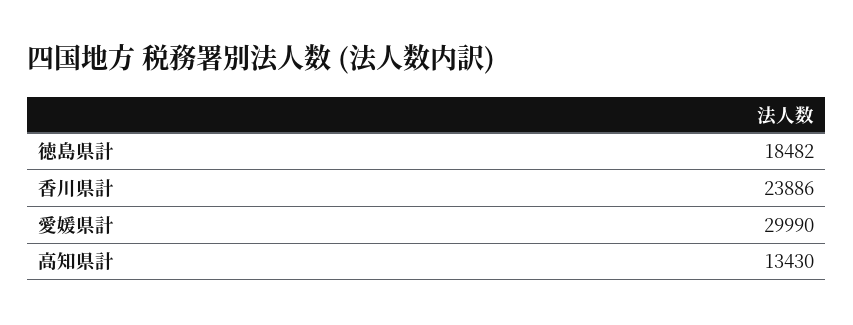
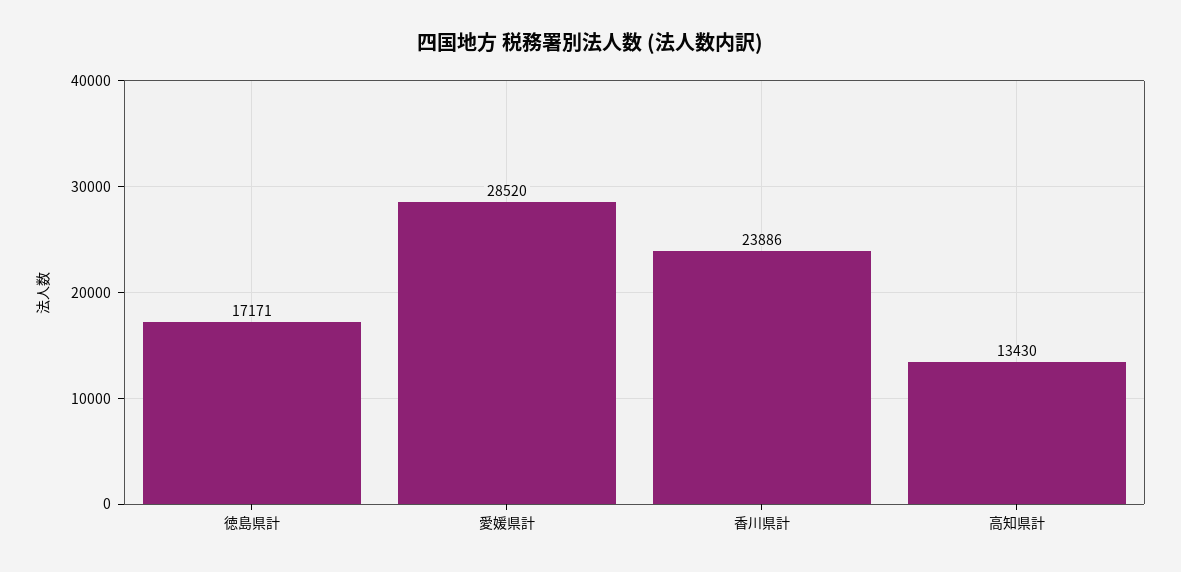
徳島県計: 18482 -> 17171
愛媛県計: 29990 -> 28520

